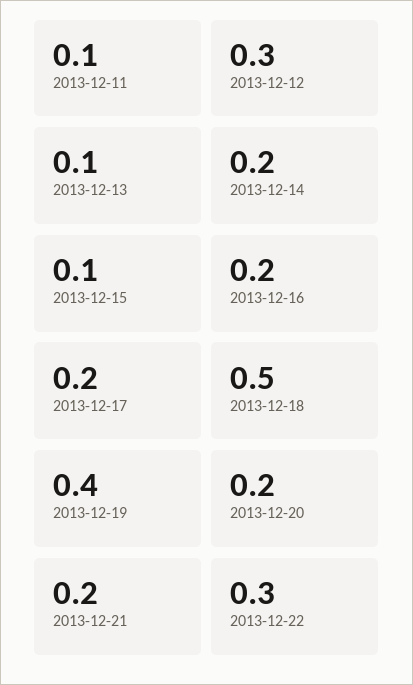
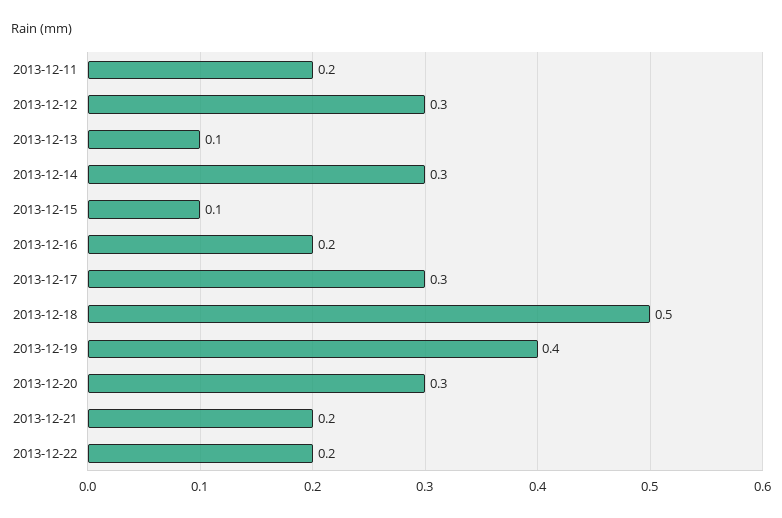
2013-12-11: 0.1 -> 0.2
2013-12-14: 0.2 -> 0.3
2013-12-17: 0.2 -> 0.3
2013-12-20: 0.2 -> 0.3
2013-12-22: 0.3 -> 0.2

